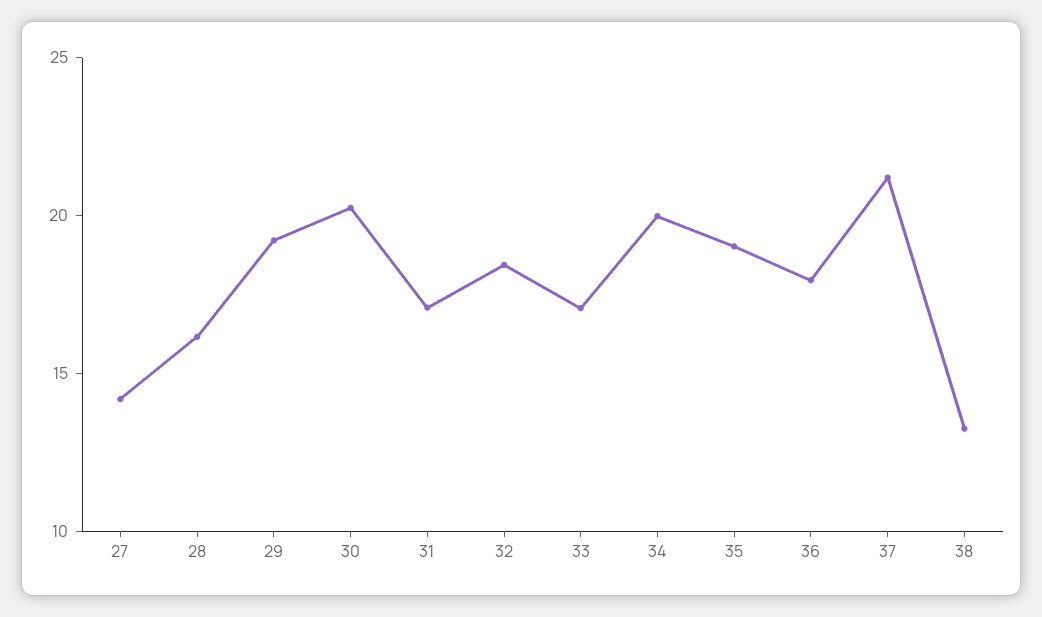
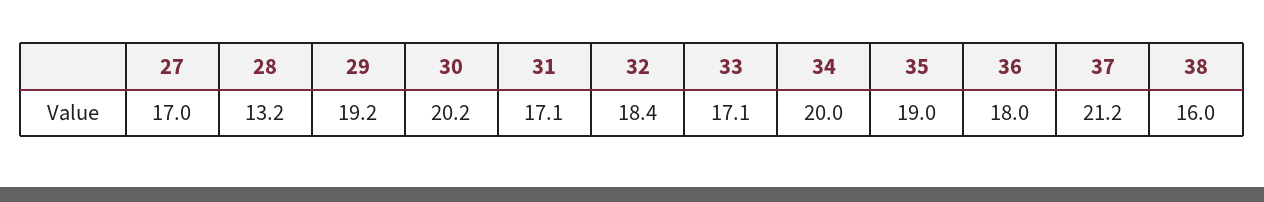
27: 14 -> 17
28: 16 -> 13.2
38: 13 -> 16

